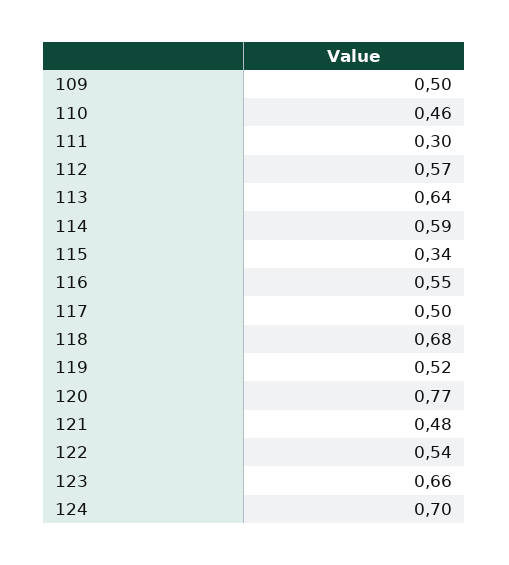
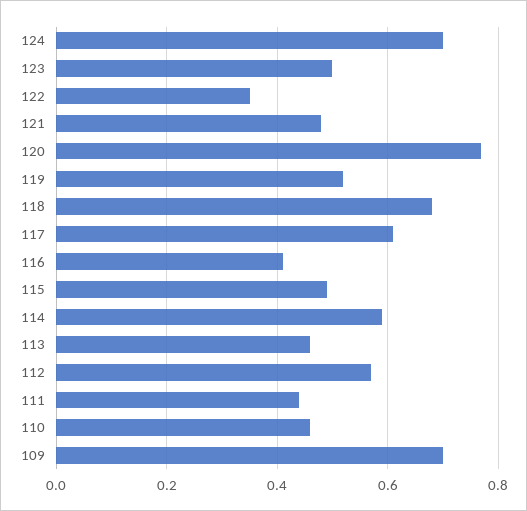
109: 0.5 -> 0.7
111: 0.3 -> 0.45
113: 0.64 -> 0.45
115: 0.34 -> 0.5
116: 0.55 -> 0.4
117: 0.5 -> 0.6
122: 0.54 -> 0.35
123: 0.66 -> 0.5

